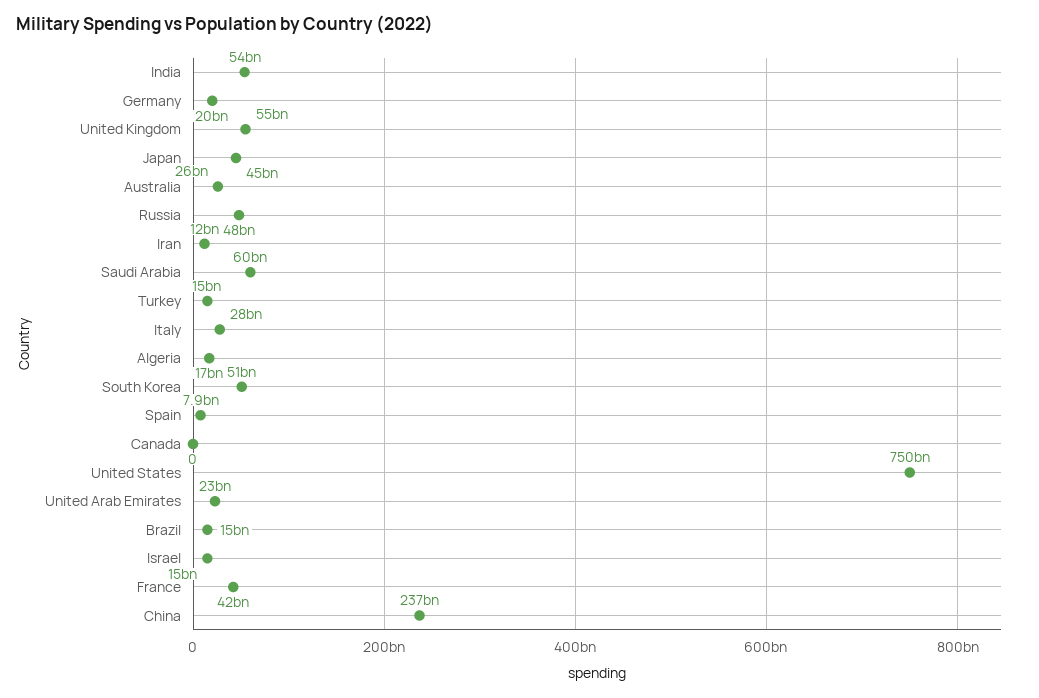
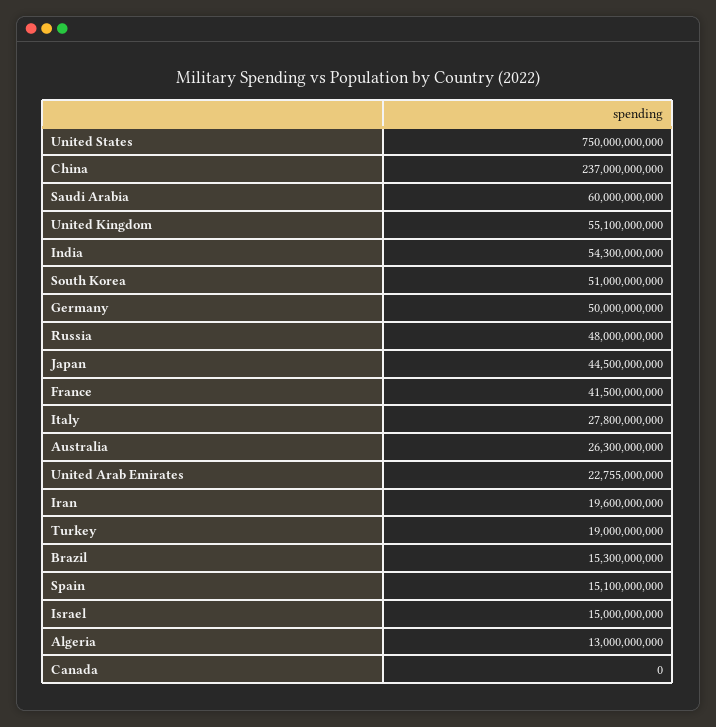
Germany: 20000000000 -> 50000000000
Iran: 12000000000 -> 19600000000
Turkey: 15000000000 -> 19000000000
Algeria: 17000000000 -> 13000000000
Spain: 7900000000 -> 15100000000

